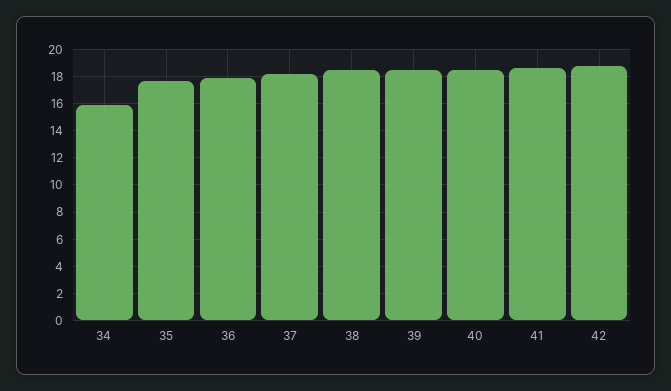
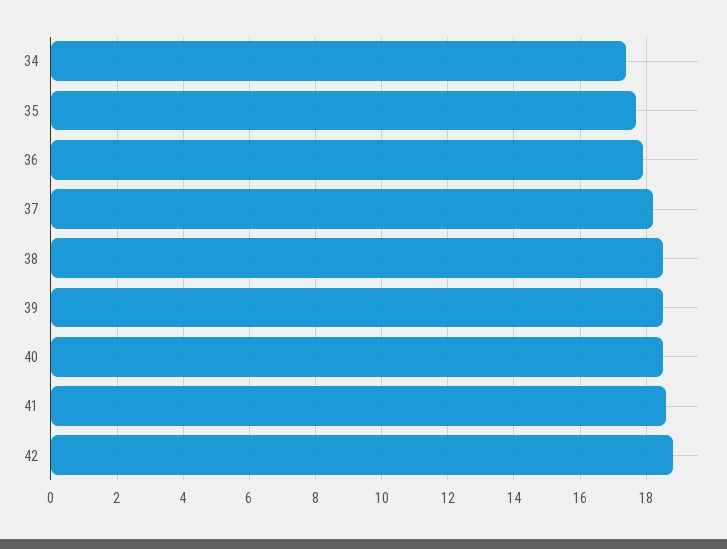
34: 16 -> 17.5

